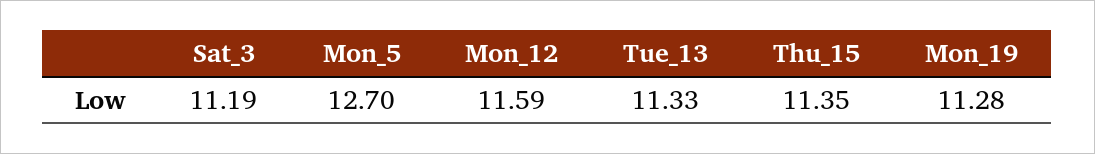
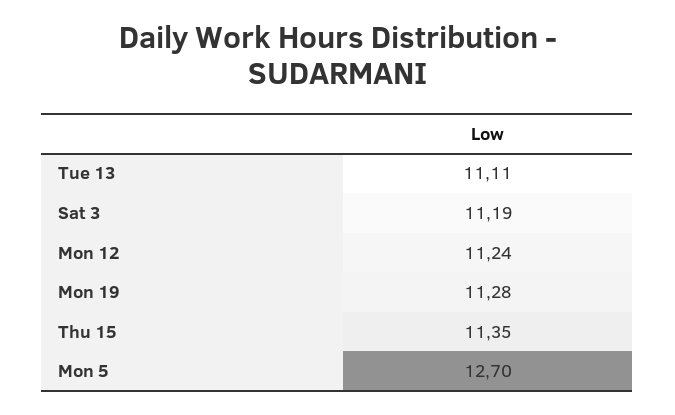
Mon_12: 11.59 -> 11.24
Tue_13: 11.33 -> 11.11

